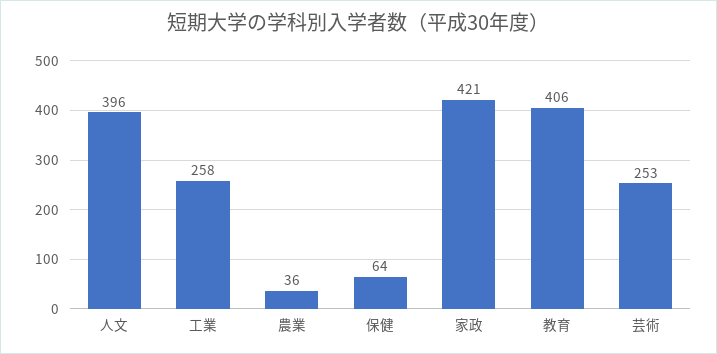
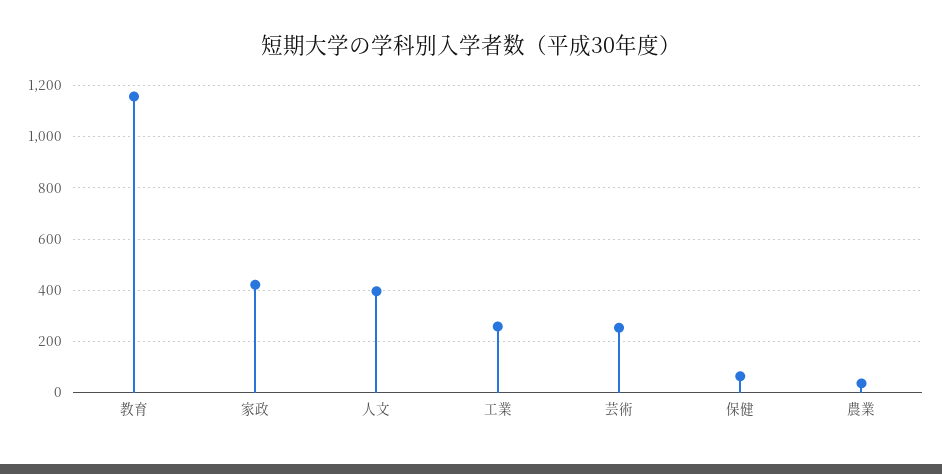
教育: 406 -> 1150

